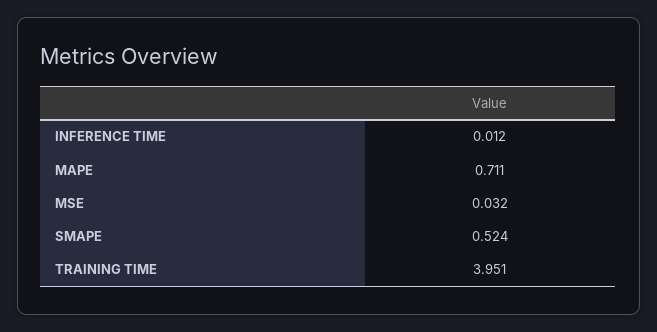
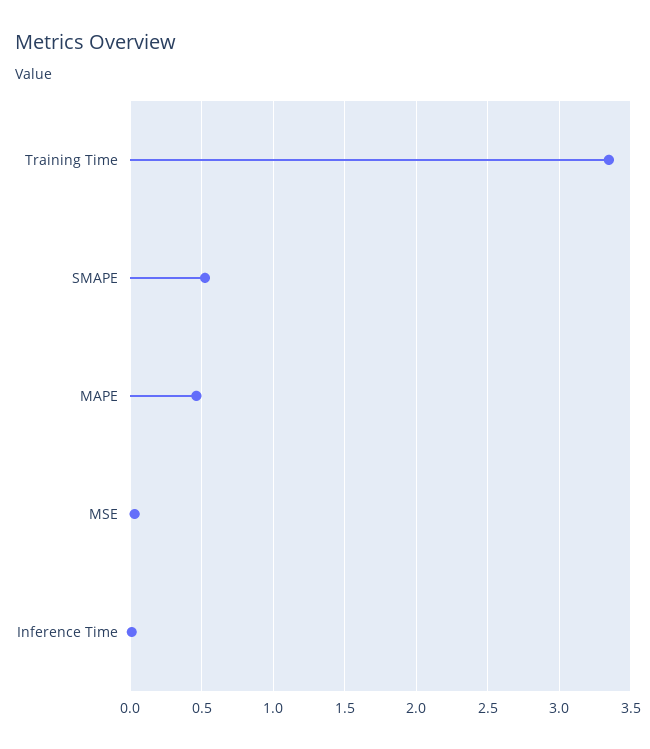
MAPE: 0.711 -> 0.45
TRAINING TIME: 3.951 -> 3.35

